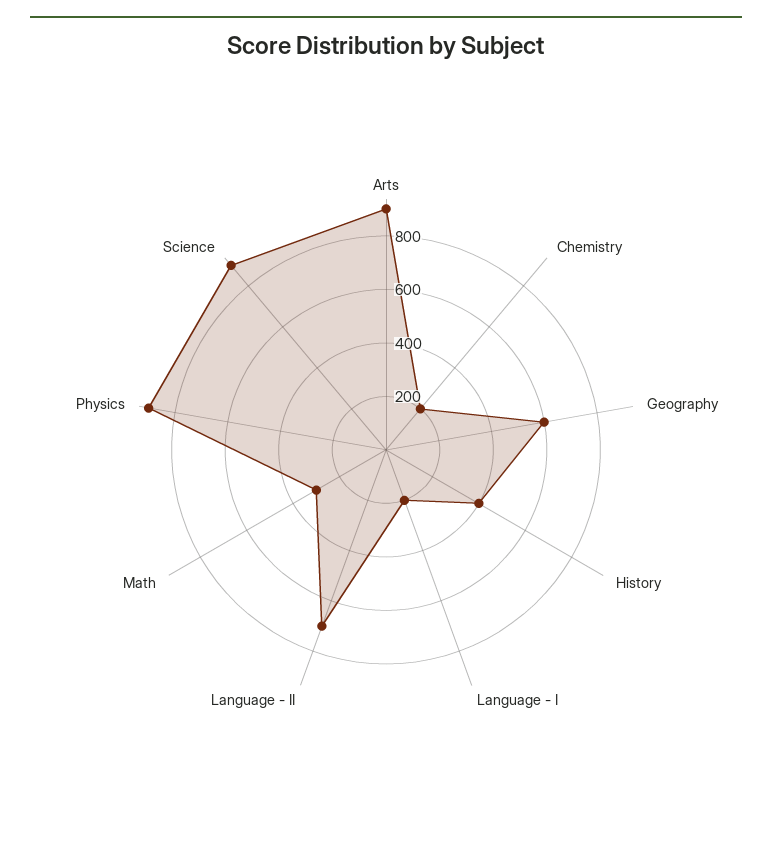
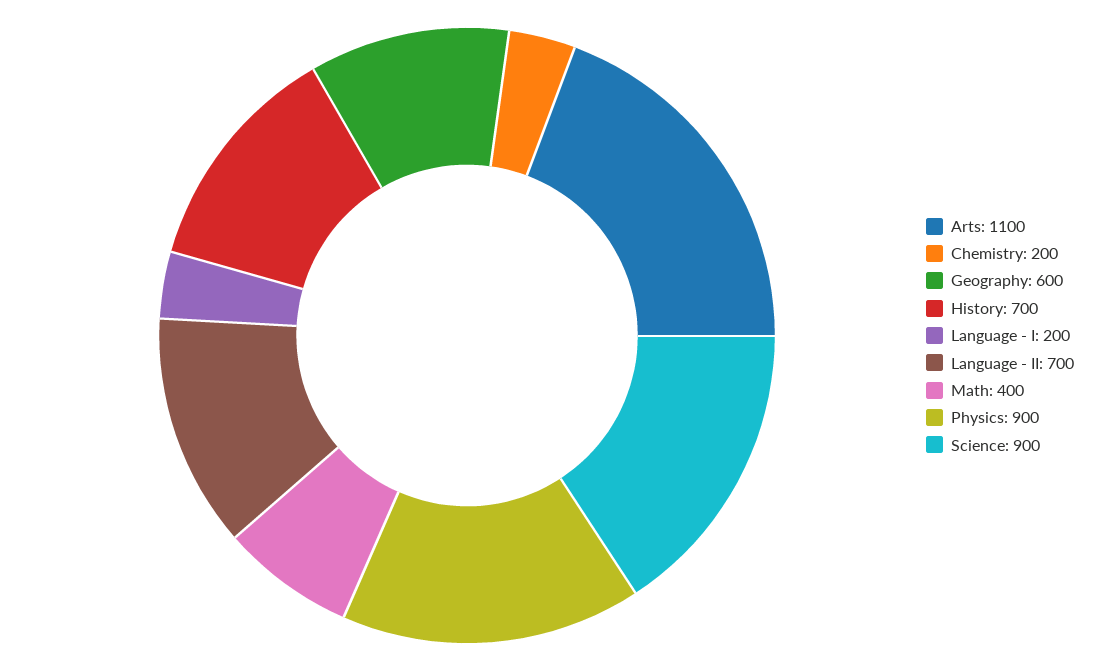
Arts: 900 -> 1100
History: 400 -> 700
Math: 300 -> 400

